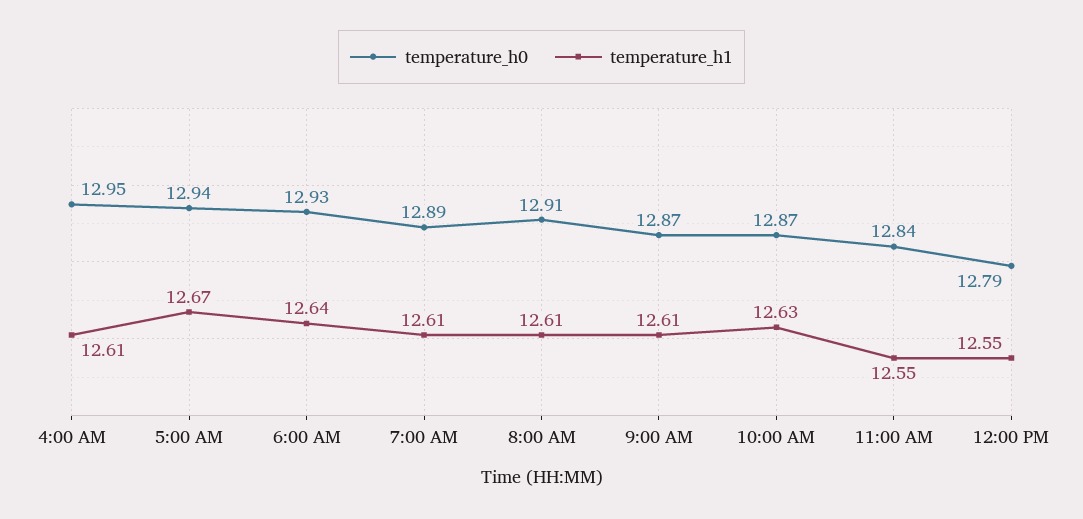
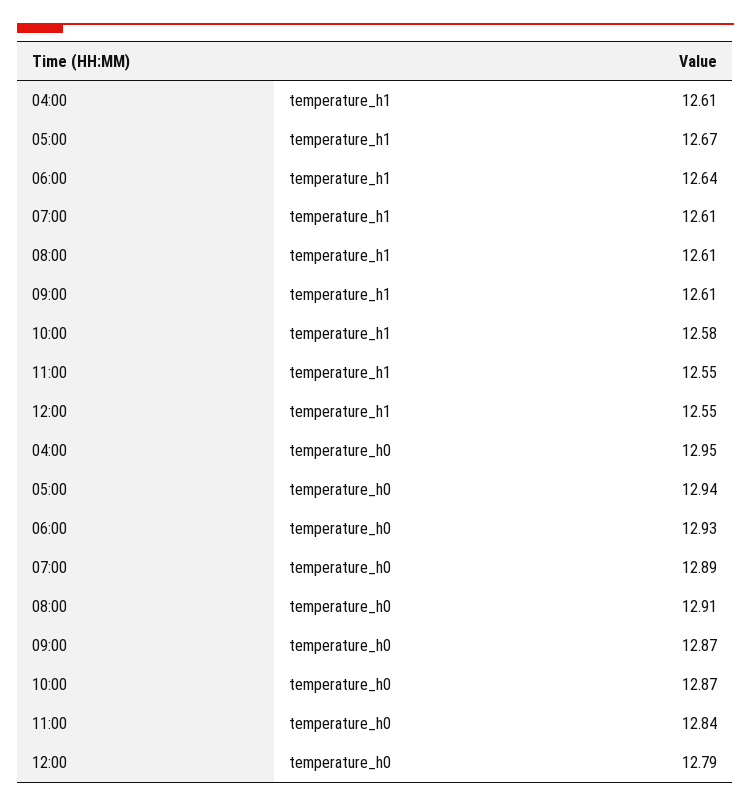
temperature_h1, 10:00 AM: 12.63 -> 12.58

